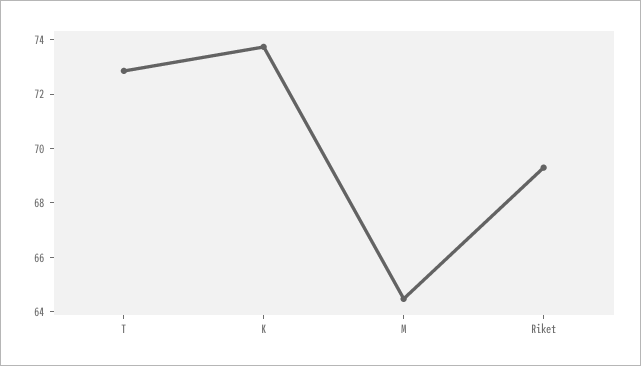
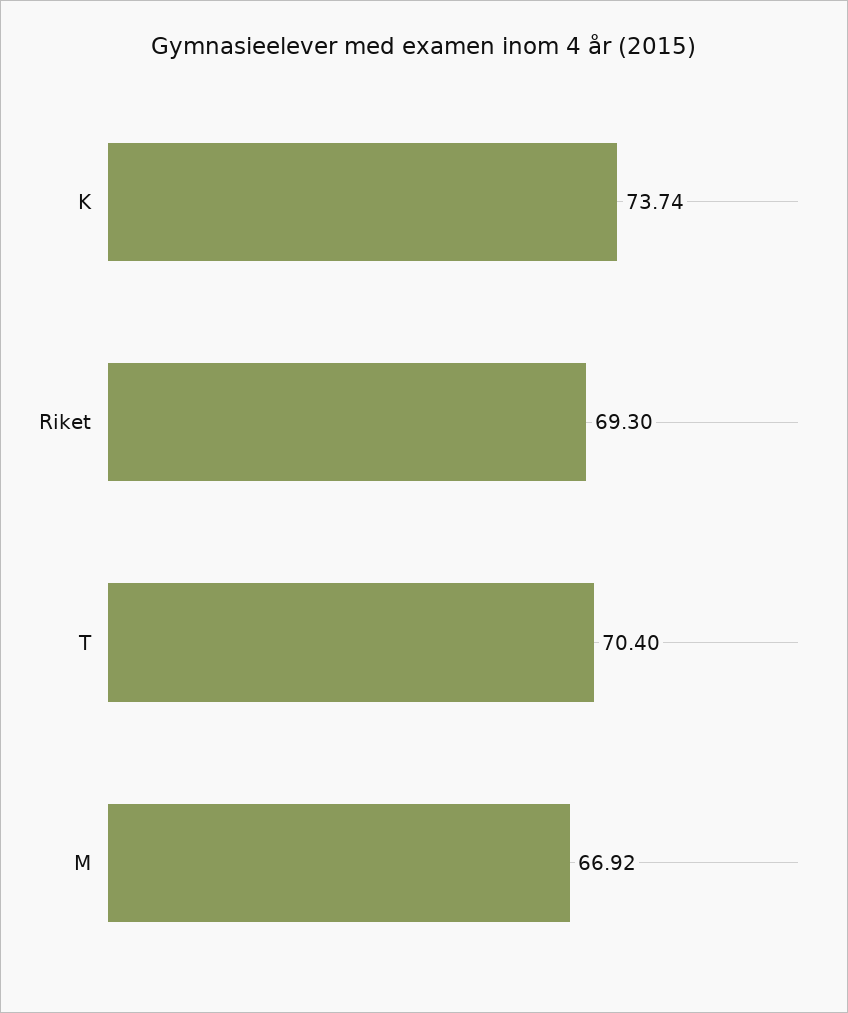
T: 73 -> 70.4
M: 64.5 -> 66.92

